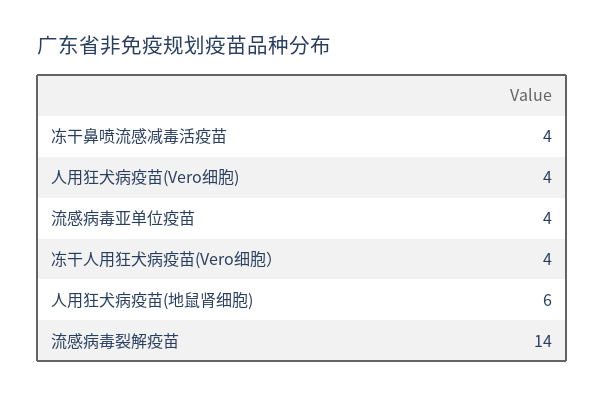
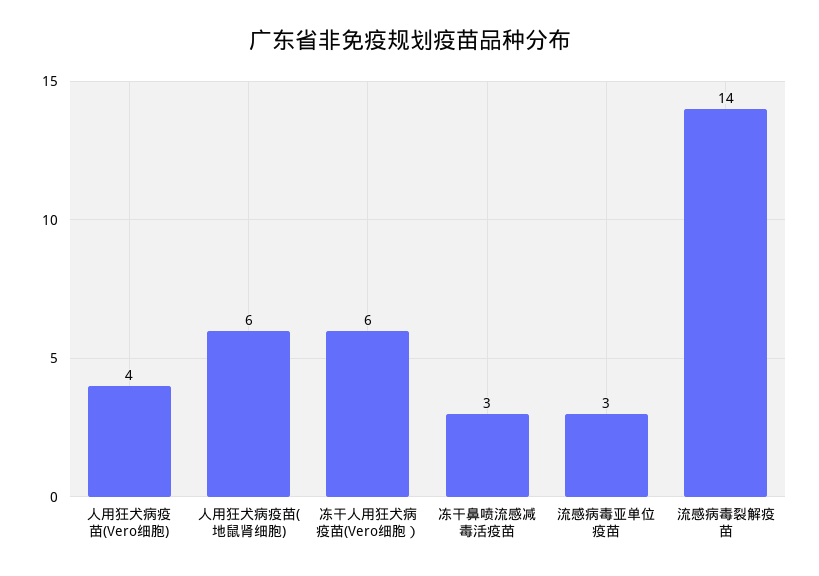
冻干鼻喷流感减毒活疫苗: 4 -> 3
流感病毒亚单位疫苗: 4 -> 3
冻干人用狂犬病疫苗(Vero细胞）: 4 -> 6

